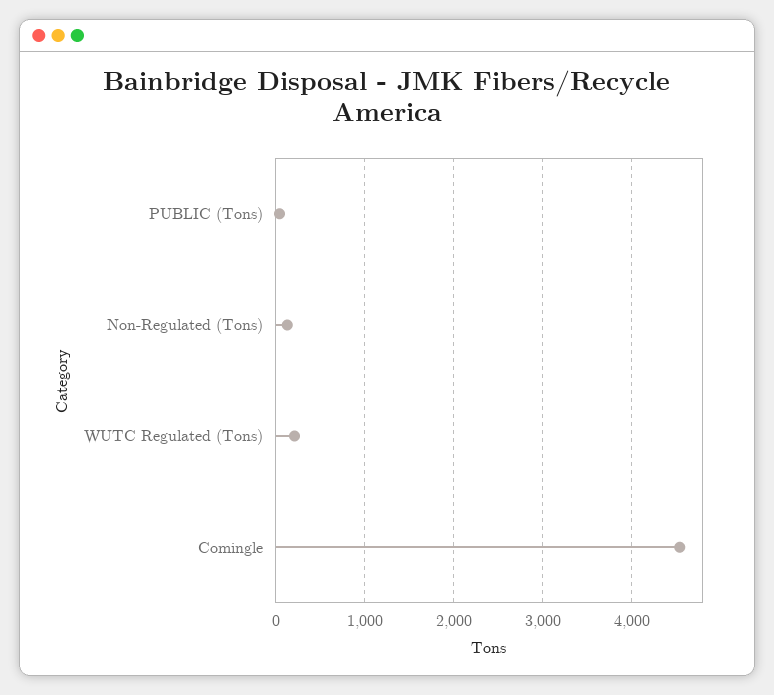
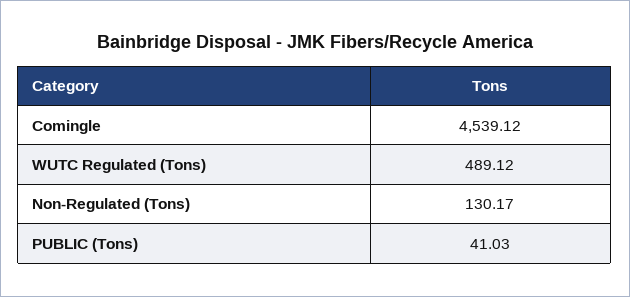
WUTC Regulated (Tons): 200 -> 489.12

